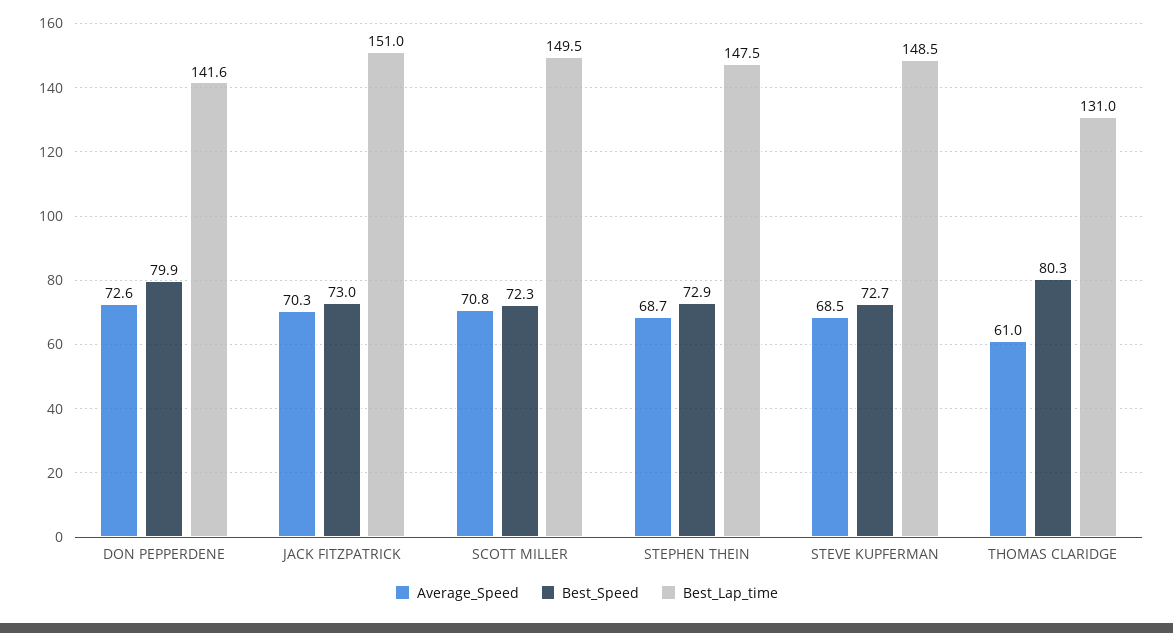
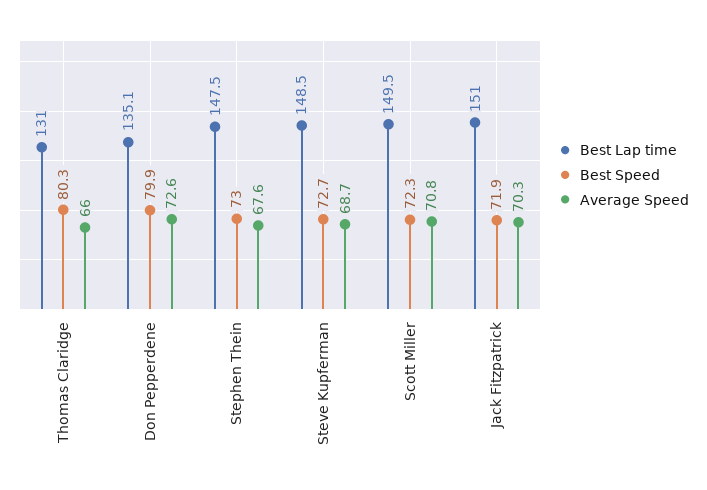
Best_Lap_time, DON PEPPERDENE: 141.6 -> 135.1
Best_Speed, JACK FITZPATRICK: 73 -> 71.9
Average_Speed, STEPHEN THEIN: 68.7 -> 67.6
Best_Speed, STEPHEN THEIN: 72.9 -> 73
Average_Speed, STEVE KUPFERMAN: 68.5 -> 68.7
Average_Speed, THOMAS CLARIDGE: 61 -> 66

